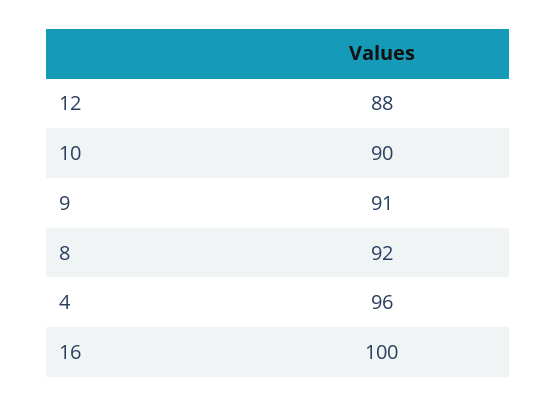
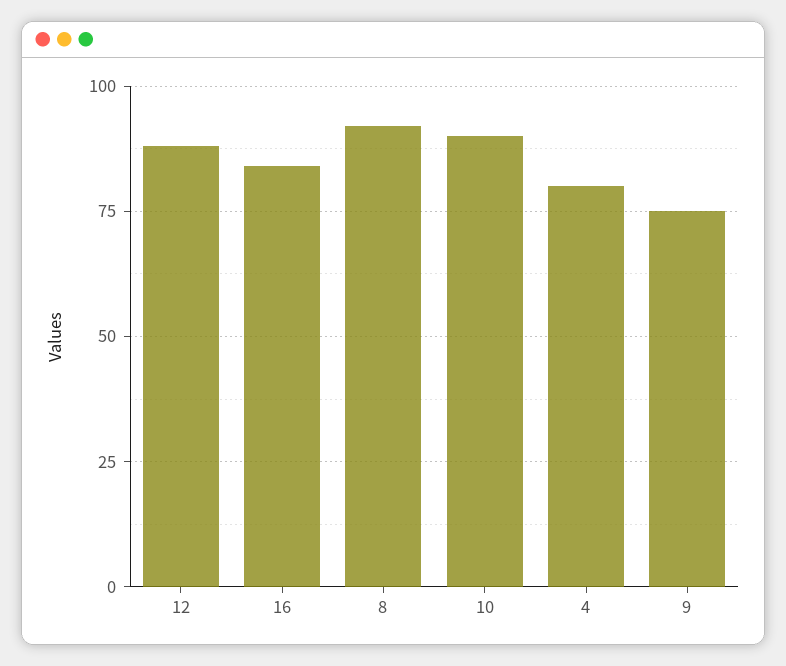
9: 91 -> 75
4: 96 -> 80
16: 100 -> 85

